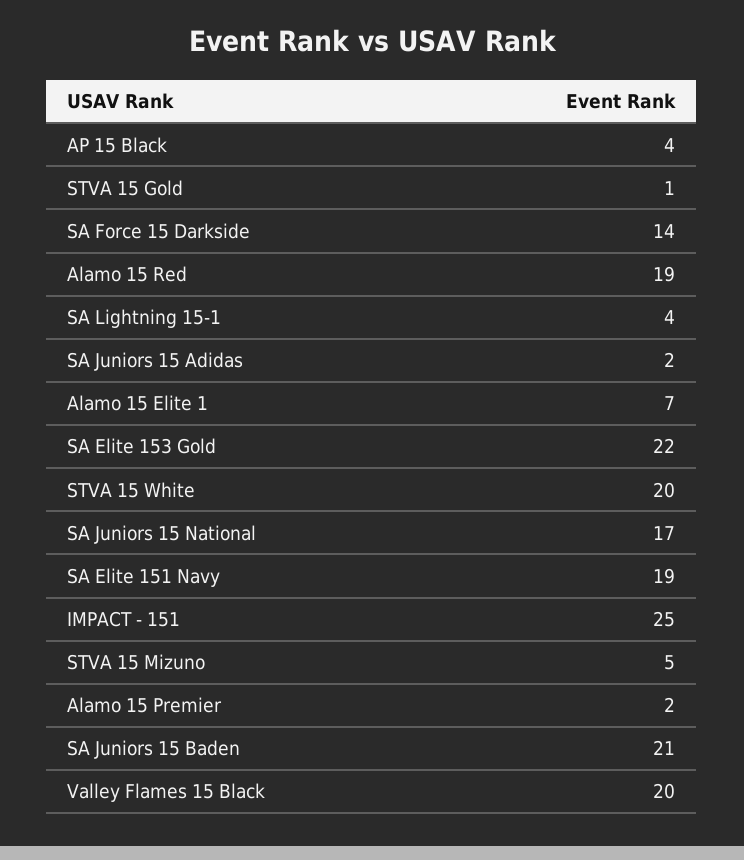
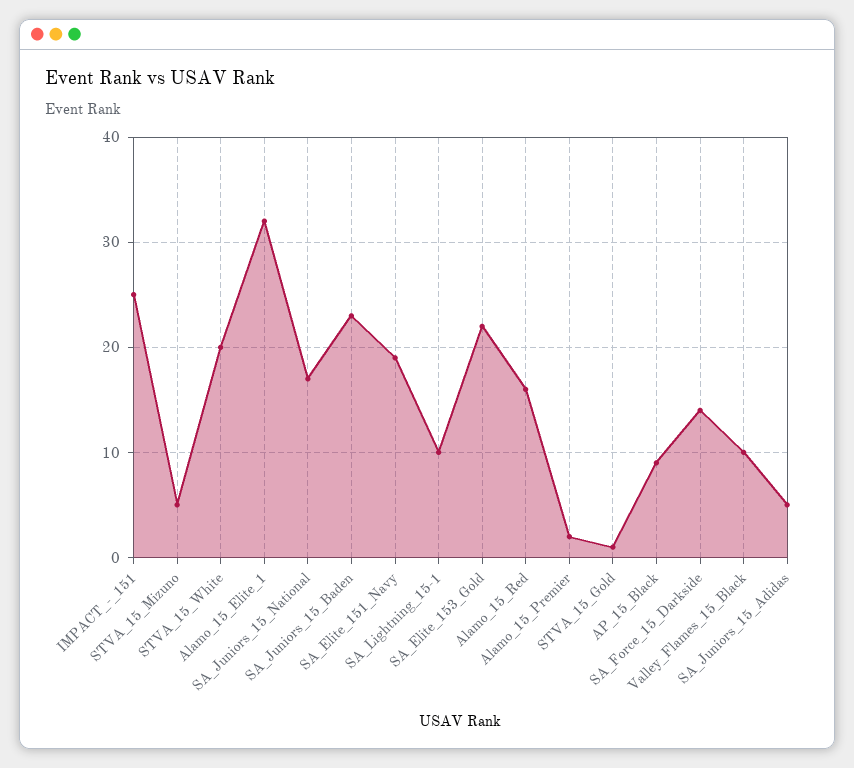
AP 15 Black: 4 -> 9
Alamo 15 Red: 19 -> 16
SA Lightning 15-1: 4 -> 10
SA Juniors 15 Adidas: 2 -> 5
Alamo 15 Elite 1: 7 -> 32
SA Juniors 15 Baden: 21 -> 23
Valley Flames 15 Black: 20 -> 10

